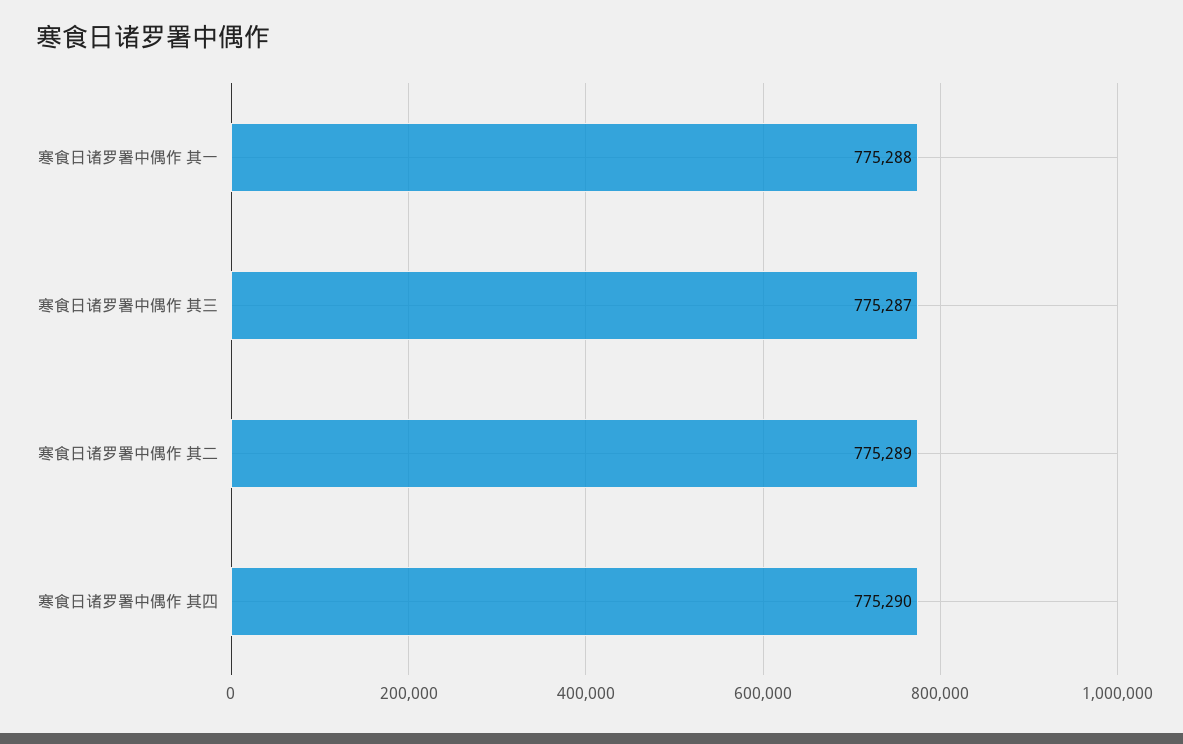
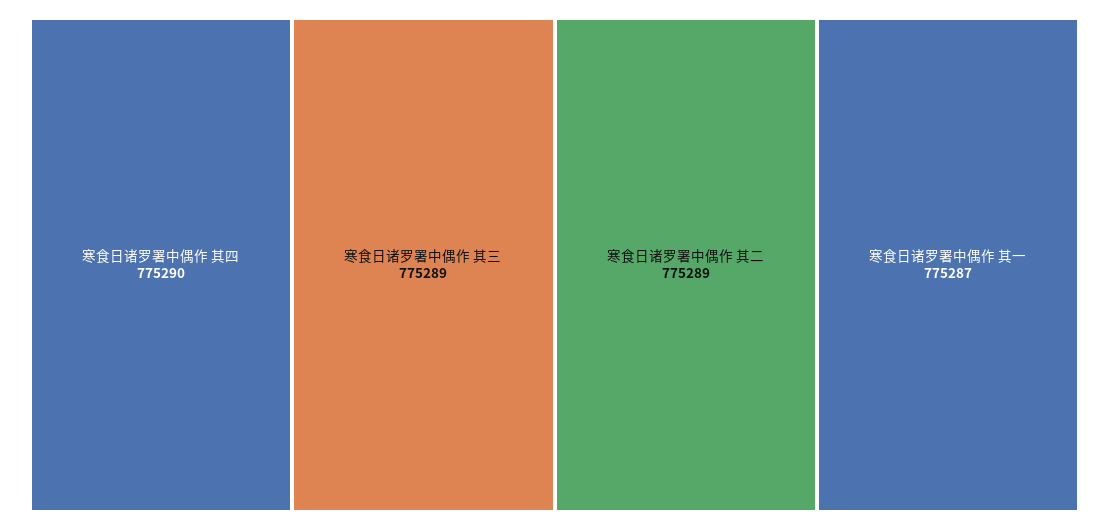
寒食日诸罗署中偶作 其一: 775288 -> 775287
寒食日诸罗署中偶作 其三: 775287 -> 775289

